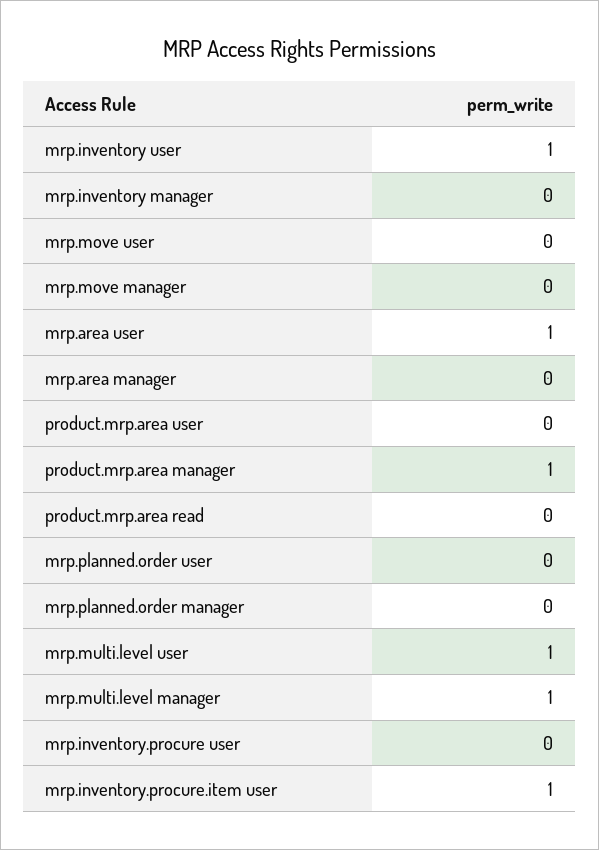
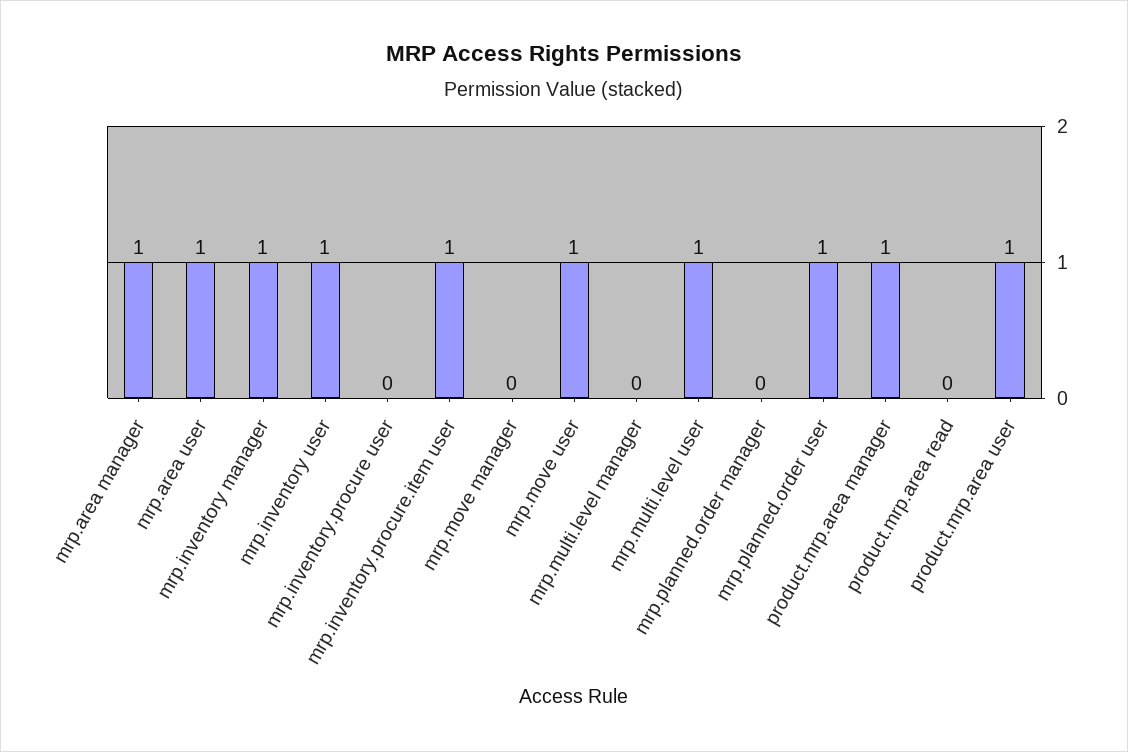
mrp.inventory manager: 0 -> 1
mrp.move user: 0 -> 1
mrp.area manager: 0 -> 1
product.mrp.area user: 0 -> 1
mrp.planned.order user: 0 -> 1
mrp.multi.level manager: 1 -> 0

